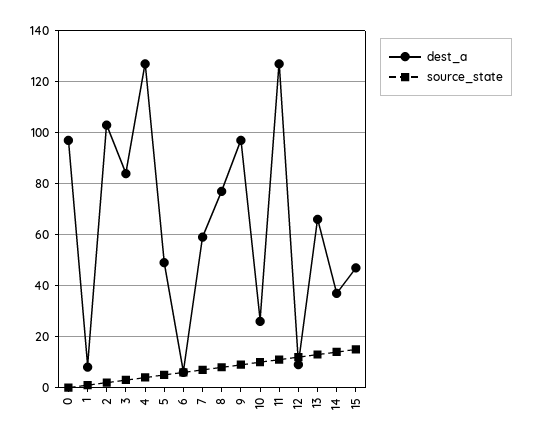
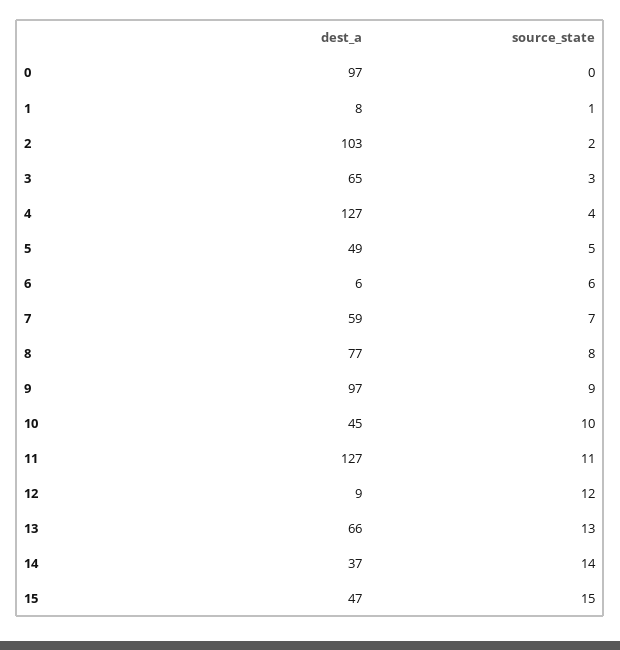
dest_a, 3: 85 -> 65
dest_a, 10: 25 -> 45

